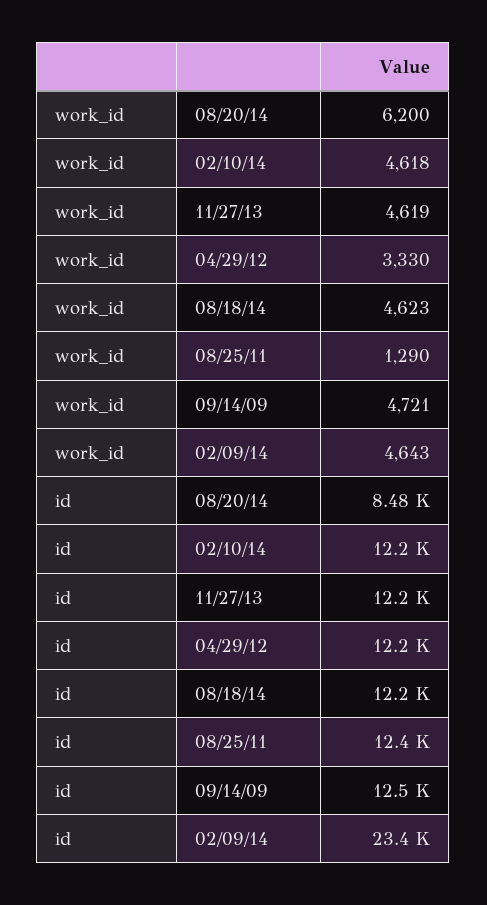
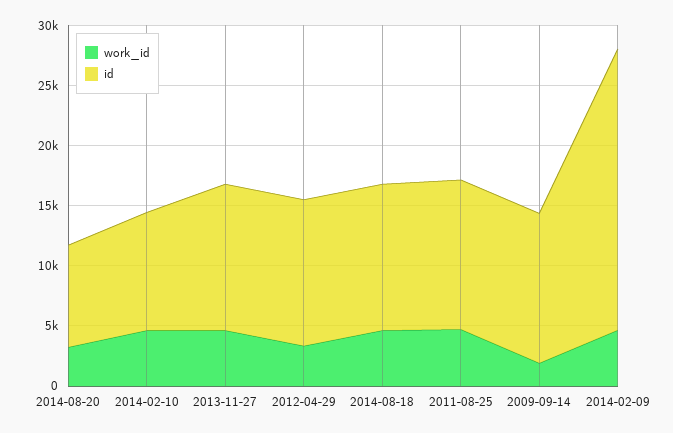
work_id, 08/20/14: 6200 -> 3000
work_id, 08/25/11: 1290 -> 5000
work_id, 09/14/09: 4721 -> 2000
id, 02/10/14: 12200 -> 10000

